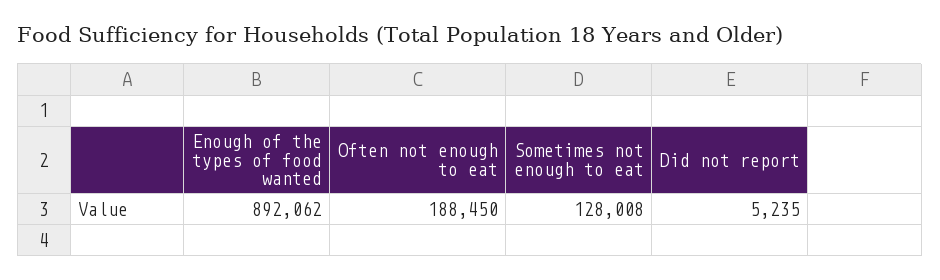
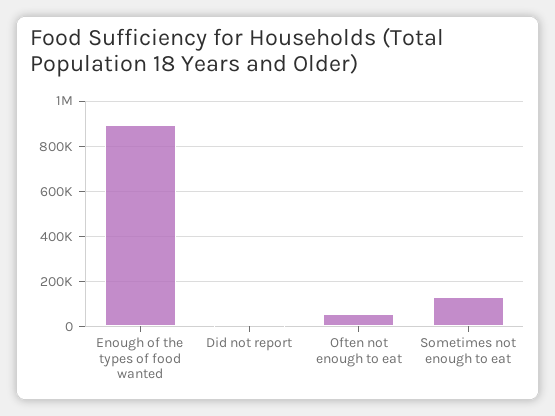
Often not enough to eat: 188450 -> 50000

